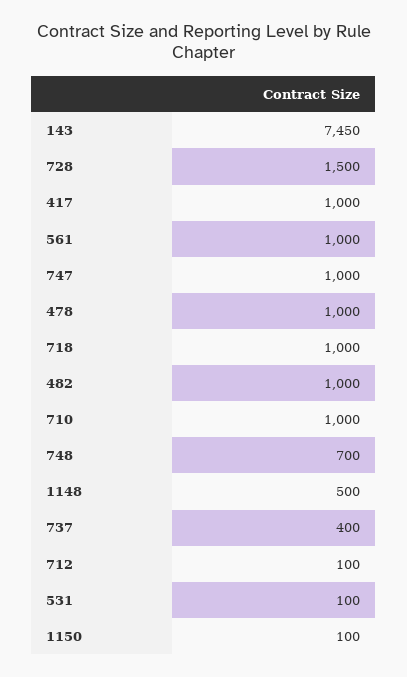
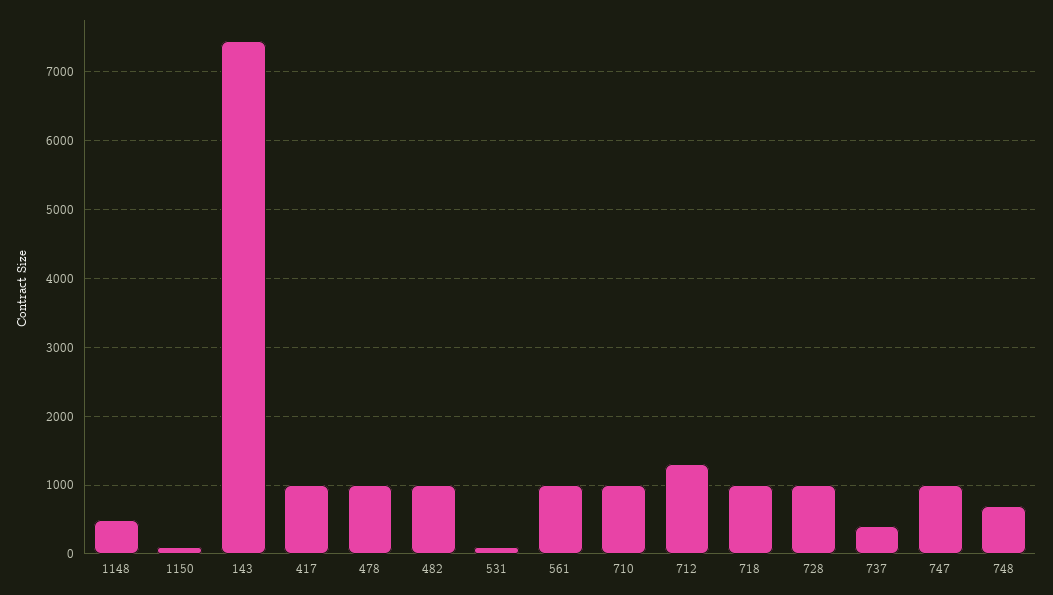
728: 1500 -> 1000
712: 100 -> 1300

